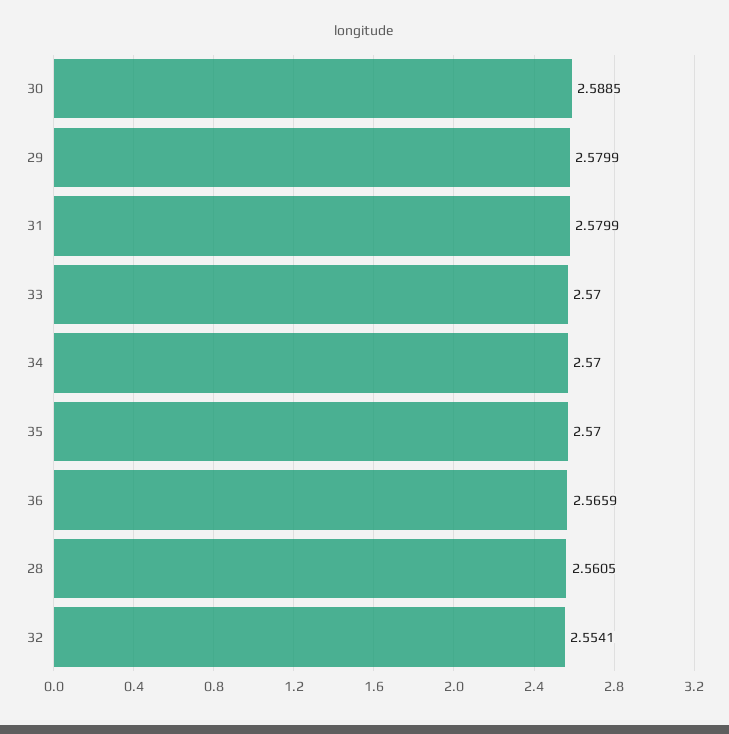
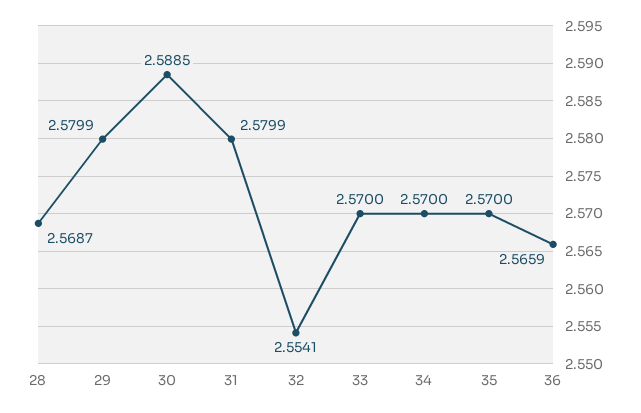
28: 2.5605 -> 2.5687

